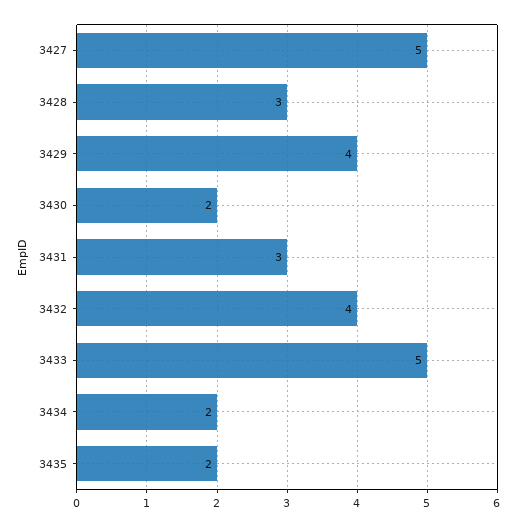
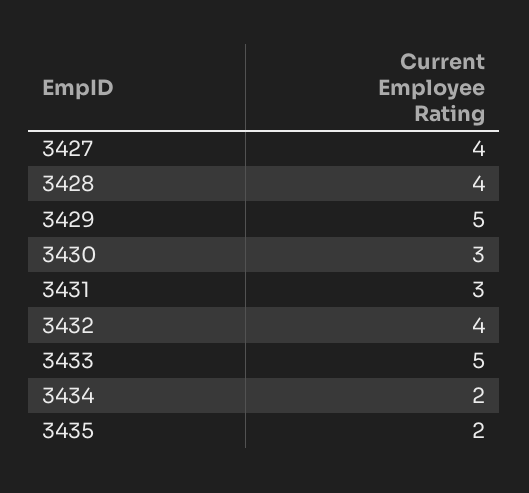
3427: 5 -> 4
3428: 3 -> 4
3429: 4 -> 5
3430: 2 -> 3

